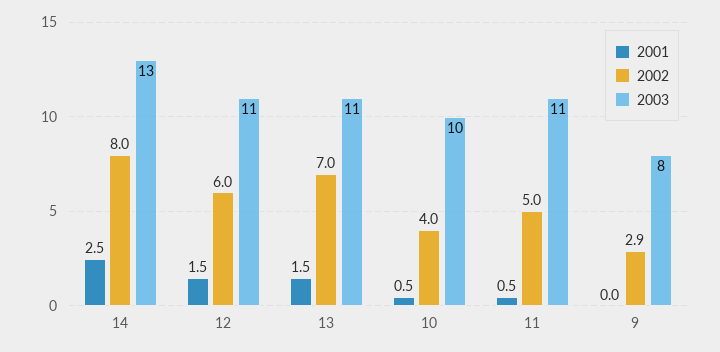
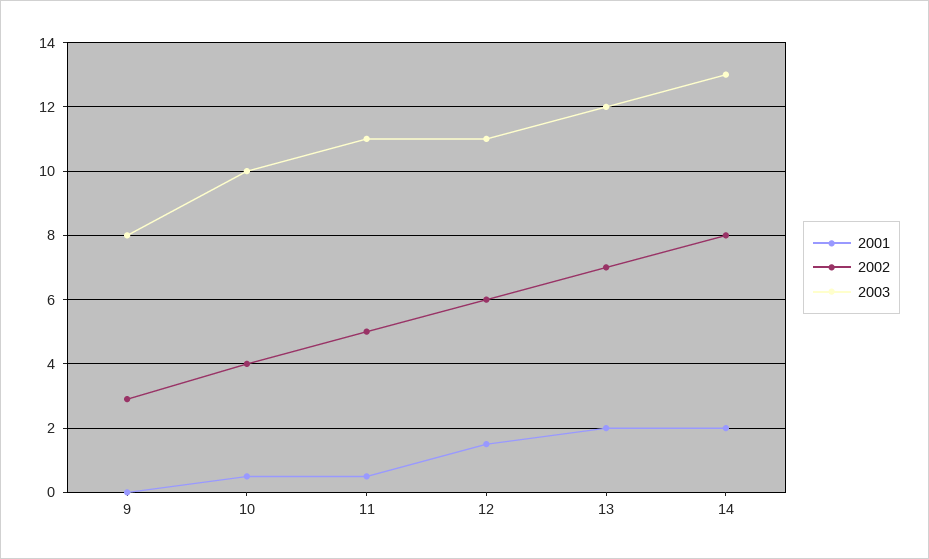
2001, 14: 2.5 -> 2
2001, 13: 1.5 -> 2
2003, 13: 11 -> 12

